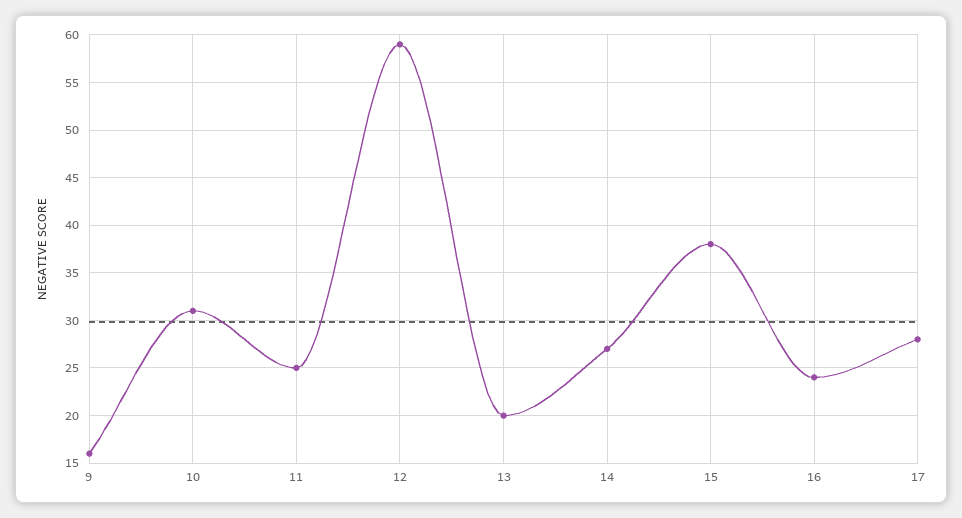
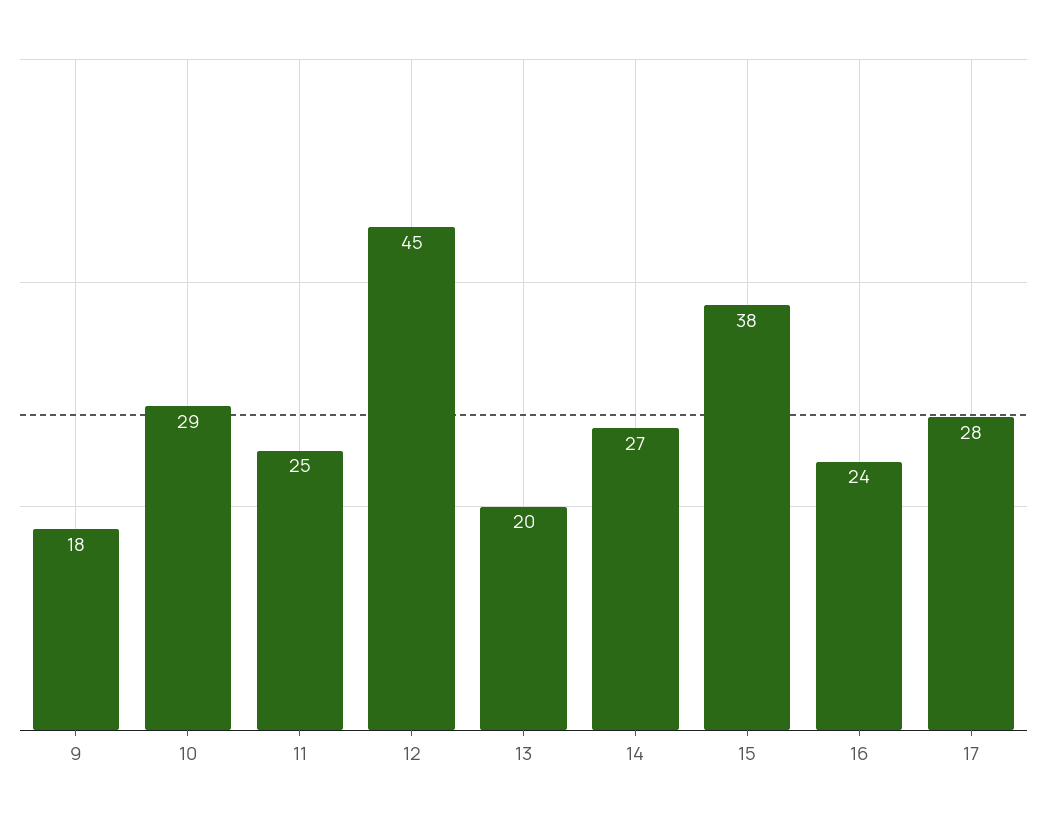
9: 16 -> 18
10: 31 -> 29
12: 59 -> 45

